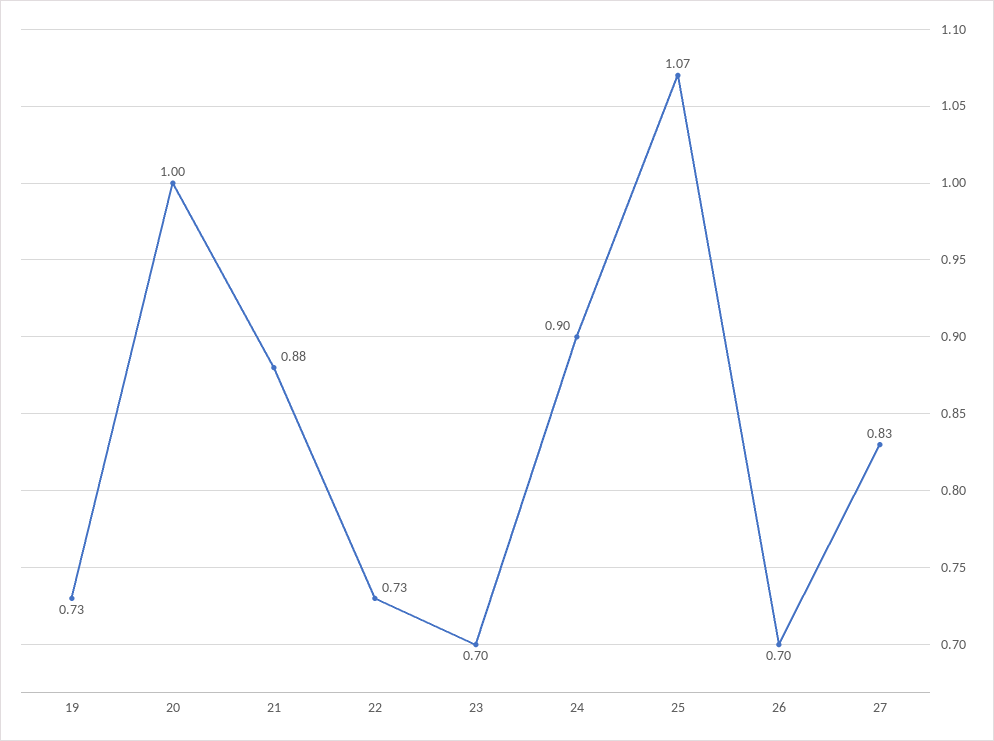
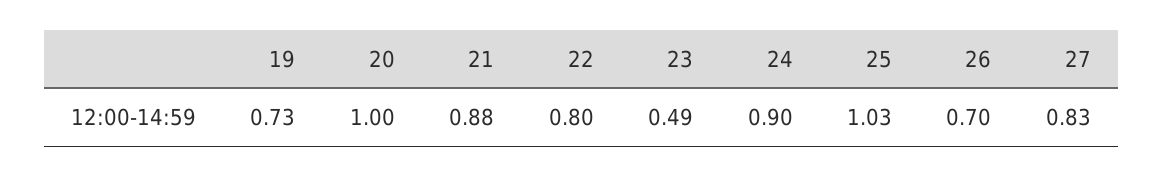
22: 0.73 -> 0.8
23: 0.7 -> 0.49
25: 1.07 -> 1.03

